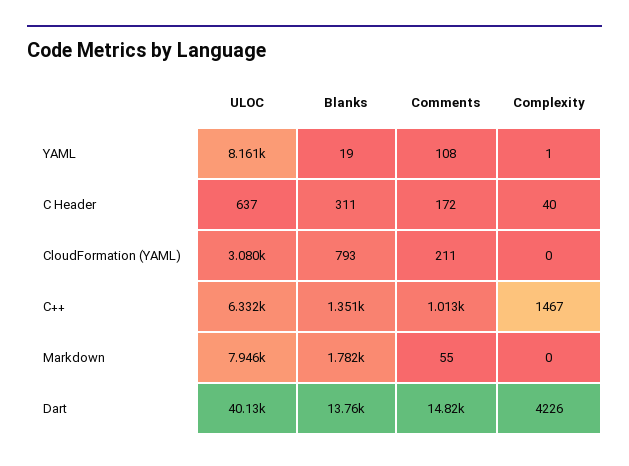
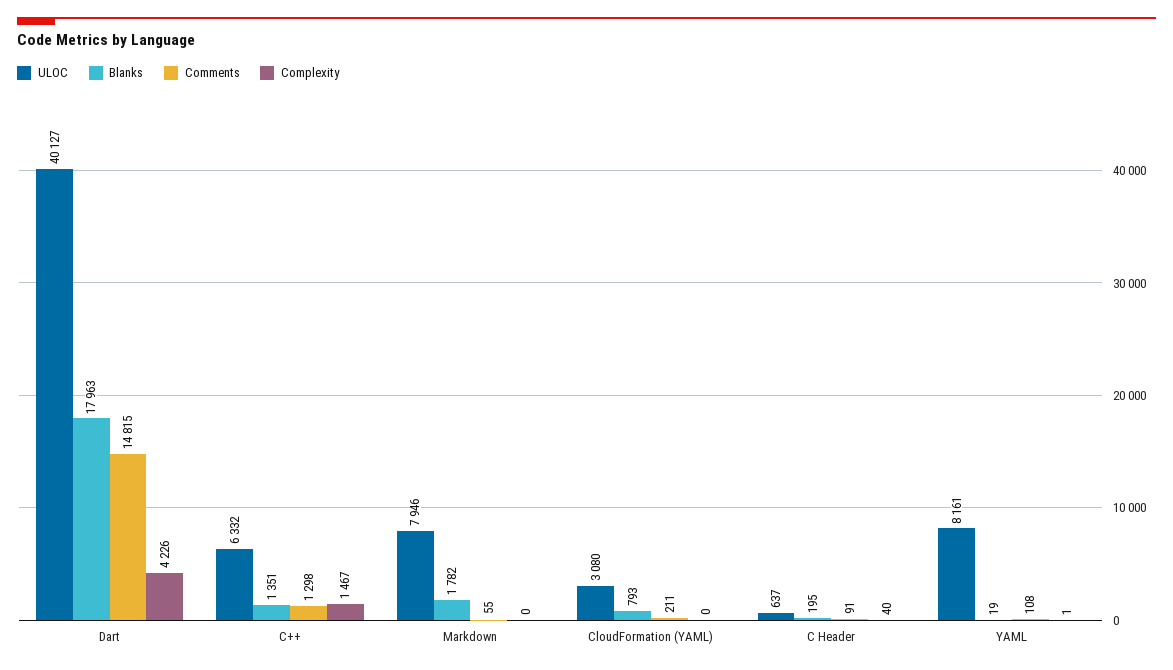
Blanks, C Header: 311 -> 195
Comments, C Header: 172 -> 91
Comments, C++: 1013 -> 1298
Blanks, Dart: 13760 -> 17963

